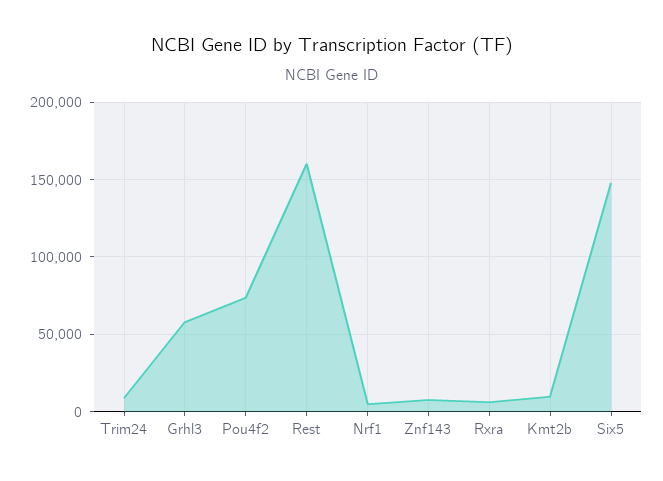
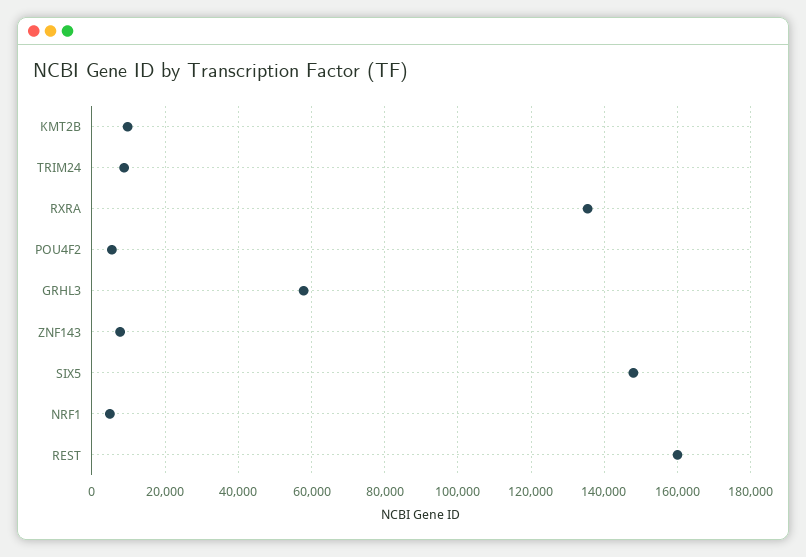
Pou4f2: 75000 -> 6000
Rxra: 5000 -> 136000

